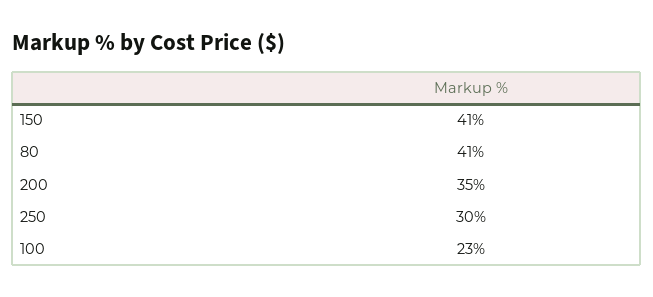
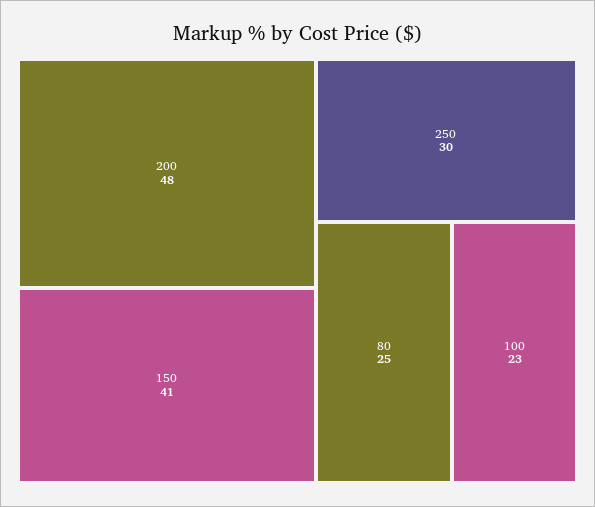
80: 41 -> 25
200: 35 -> 48

